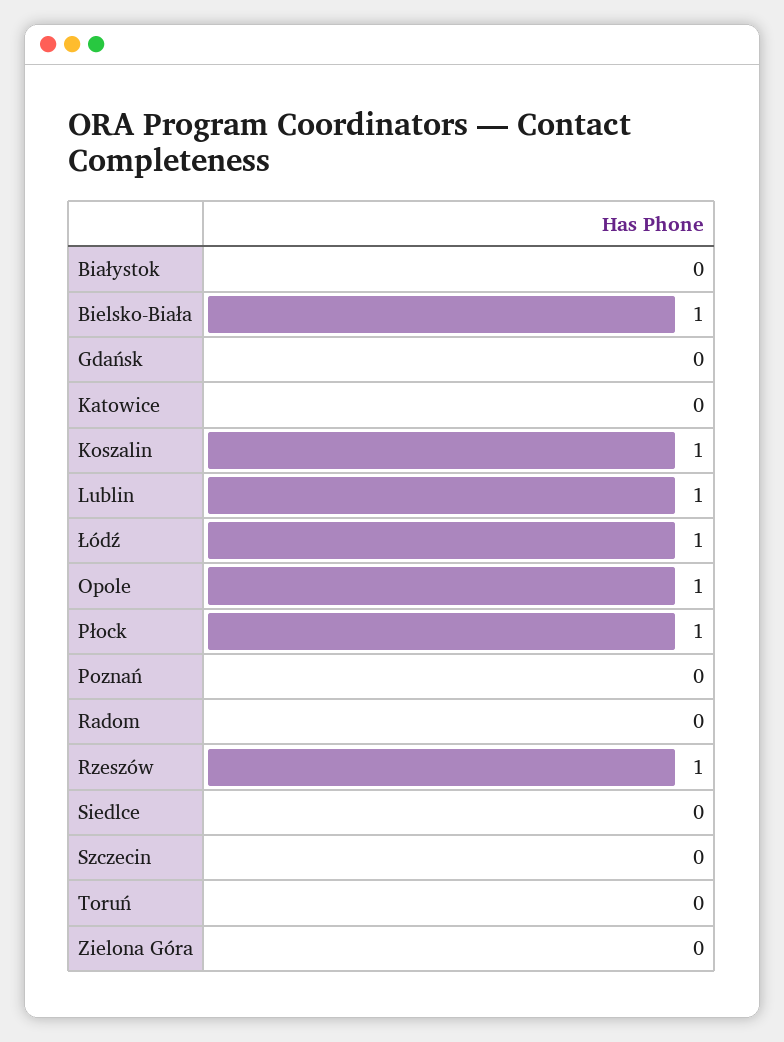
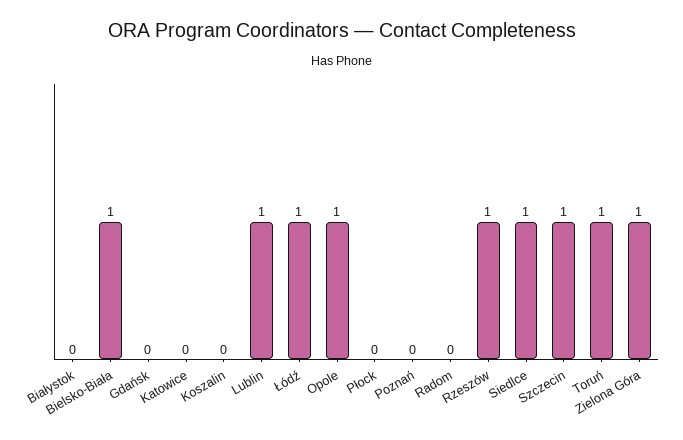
Koszalin: 1 -> 0
Płock: 1 -> 0
Siedlce: 0 -> 1
Szczecin: 0 -> 1
Toruń: 0 -> 1
Zielona Góra: 0 -> 1

